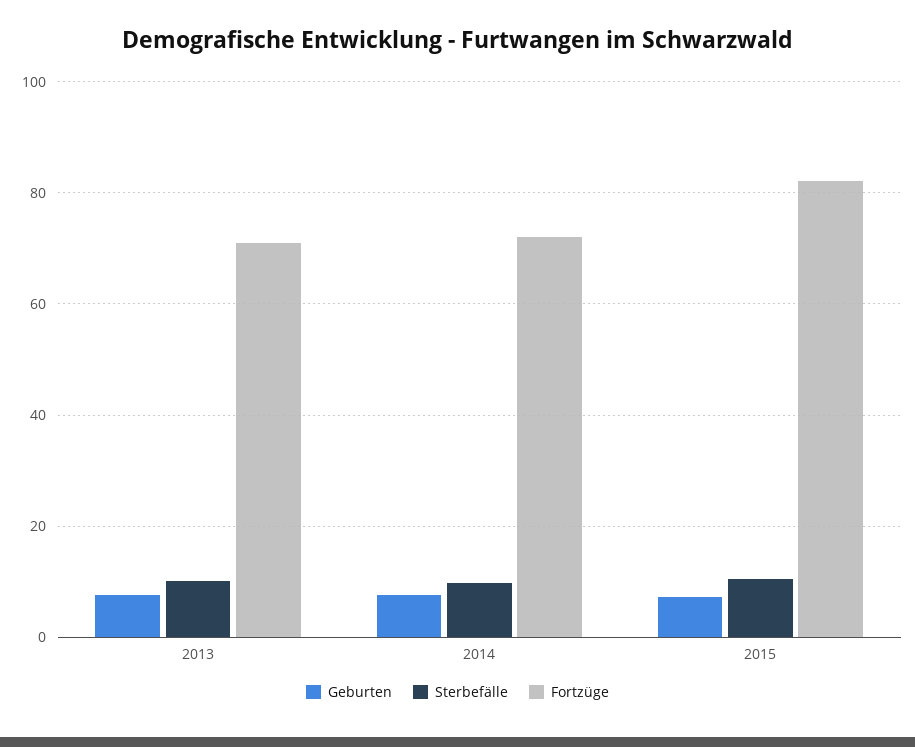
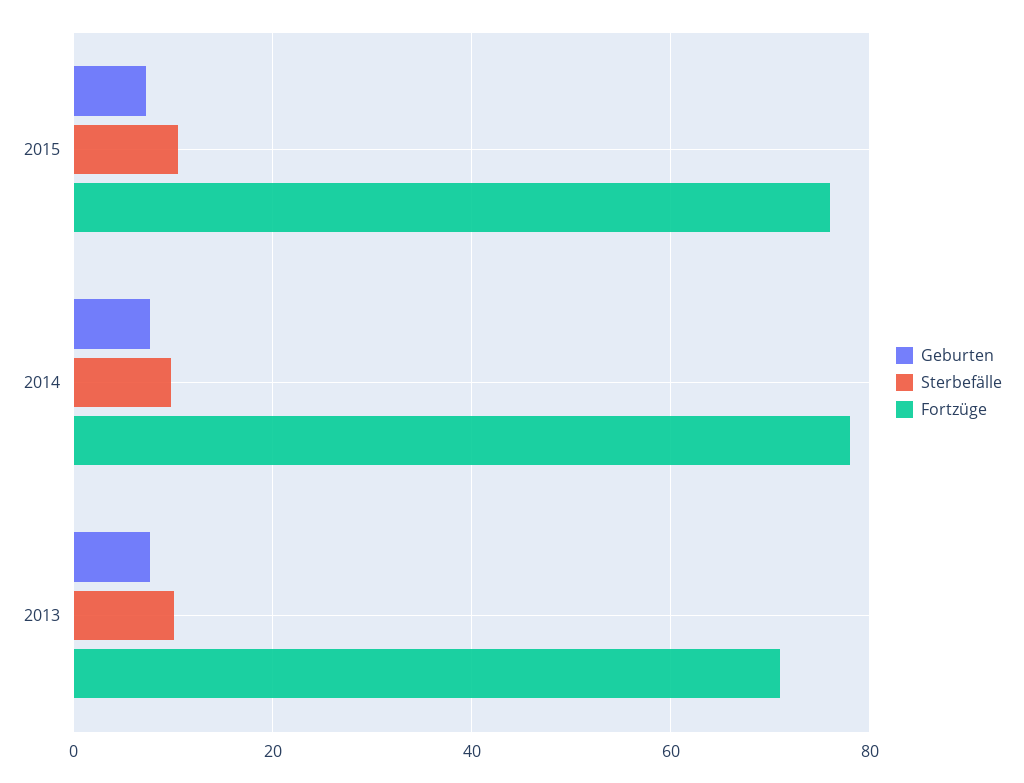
Fortzüge, 2014: 72 -> 78
Fortzüge, 2015: 82 -> 76

